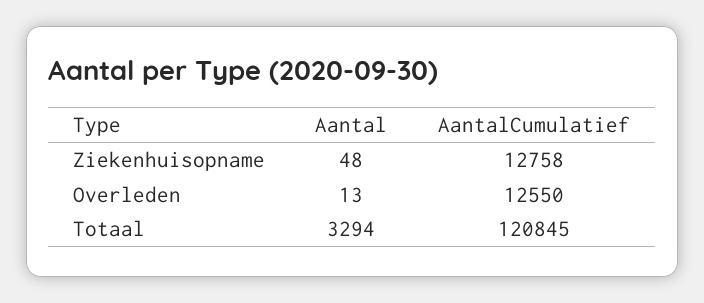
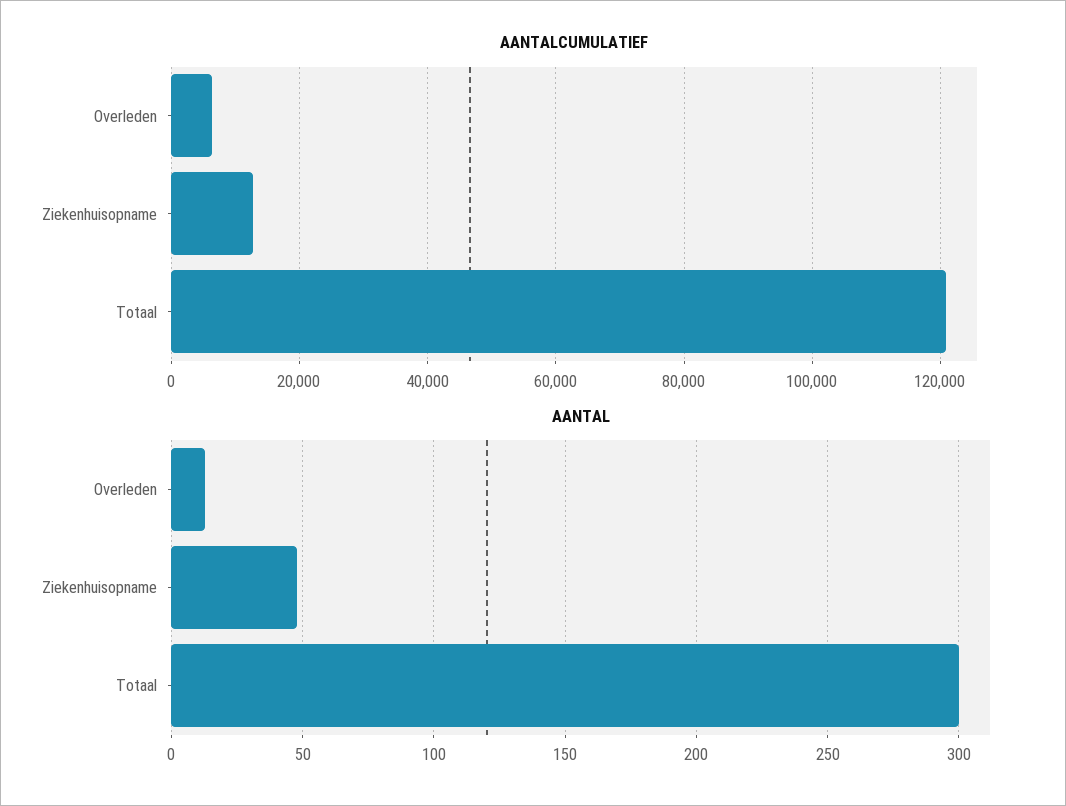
AantalCumulatief, Overleden: 12550 -> 6000
Aantal, Totaal: 3294 -> 300

